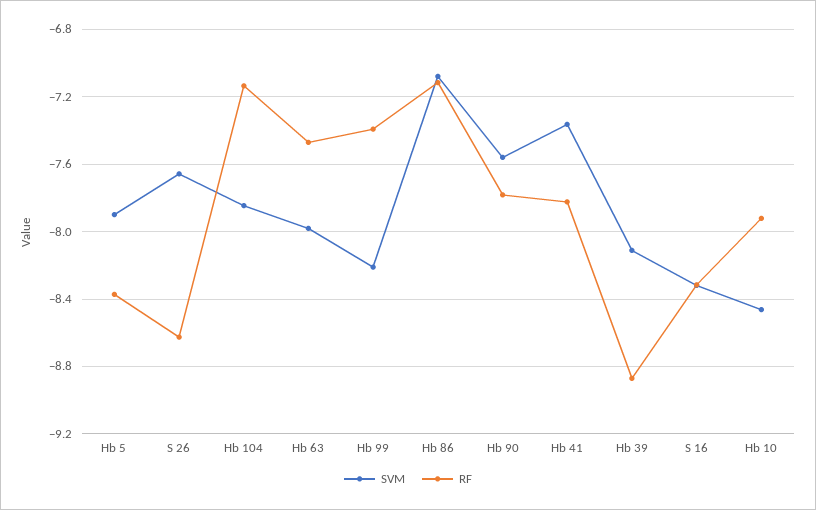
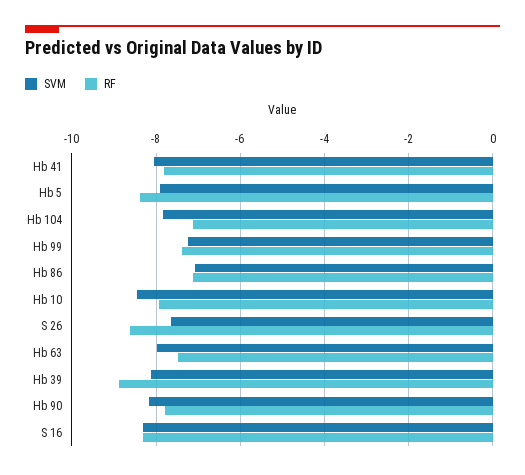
SVM, Hb 99: -8.2 -> -7.2
SVM, Hb 90: -7.55 -> -8.2
SVM, Hb 41: -7.35 -> -8

